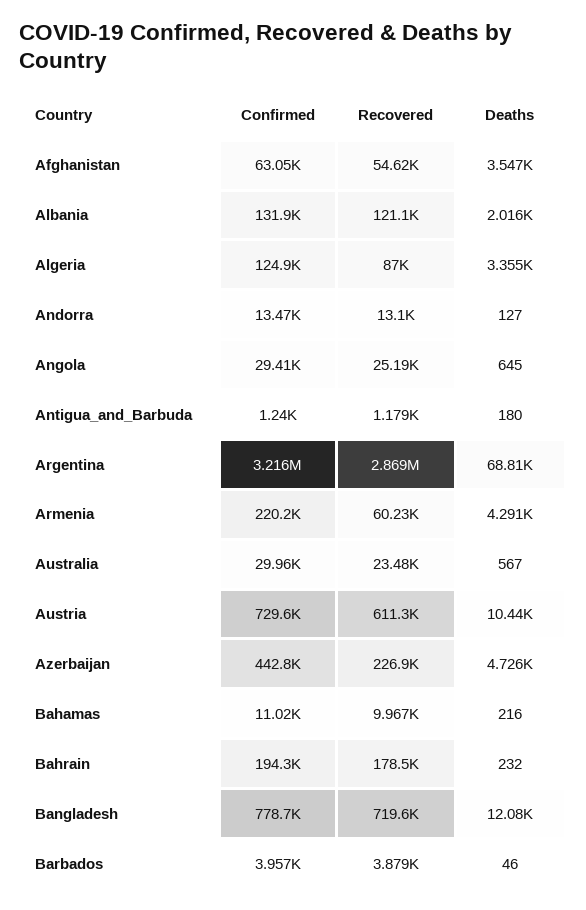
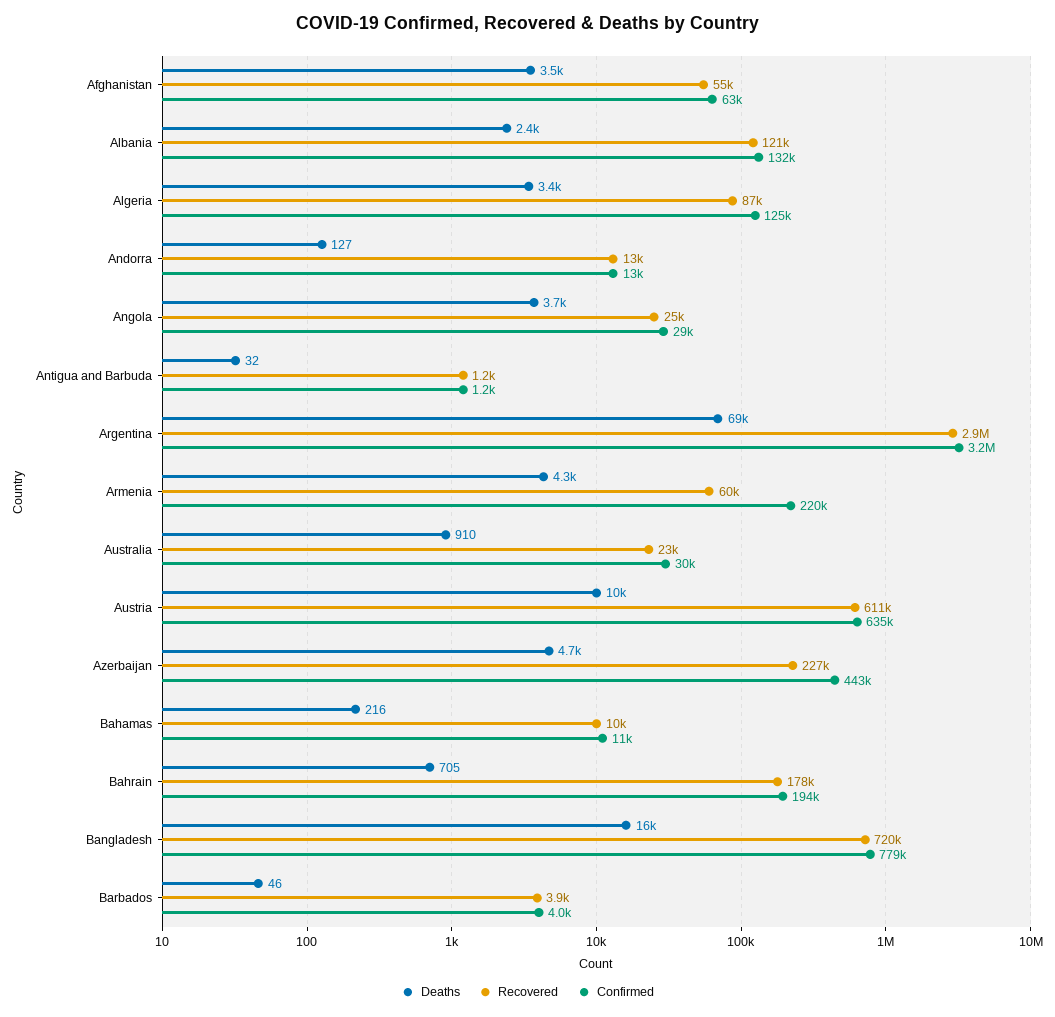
Deaths, Albania: 2016 -> 2400
Deaths, Angola: 645 -> 3700
Deaths, Antigua_and_Barbuda: 180 -> 32
Deaths, Australia: 567 -> 910
Confirmed, Austria: 729600 -> 635000
Deaths, Bahrain: 232 -> 705
Deaths, Bangladesh: 12080 -> 16000

